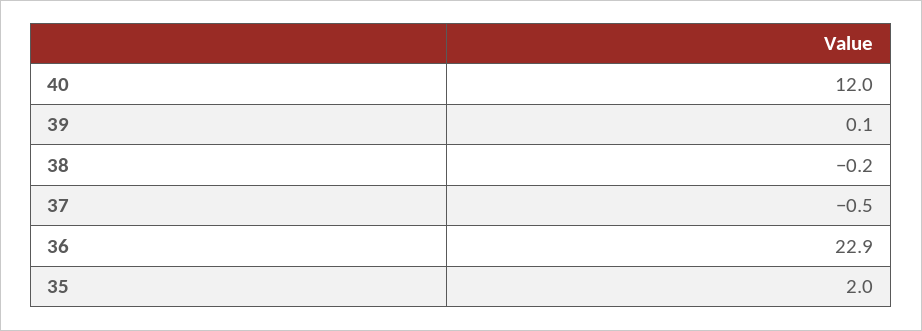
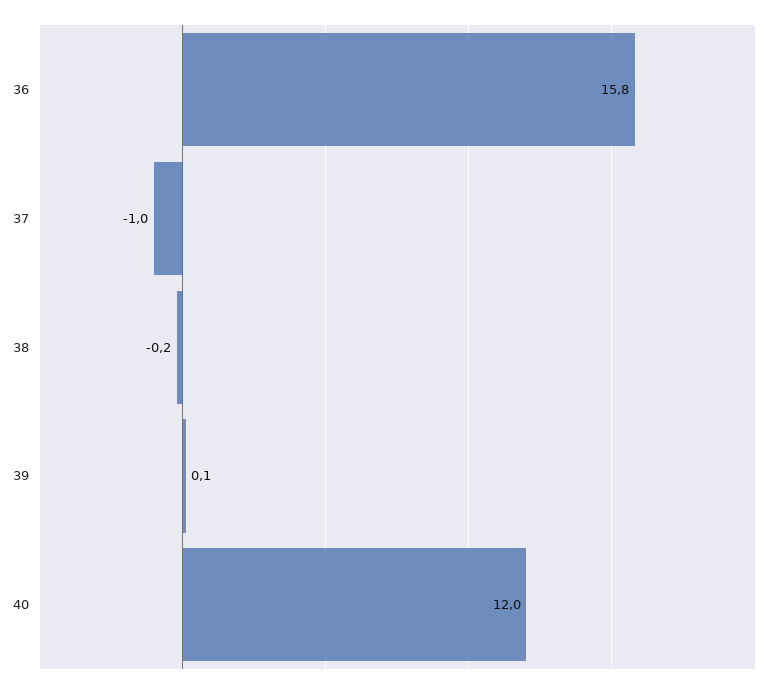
37: -0.5 -> -1
36: 22.9 -> 15.8
35: 2 -> none

